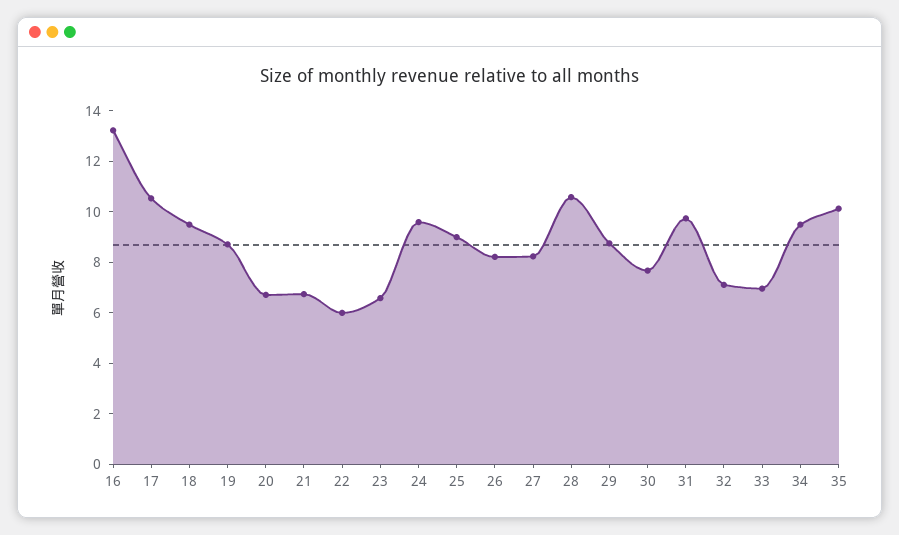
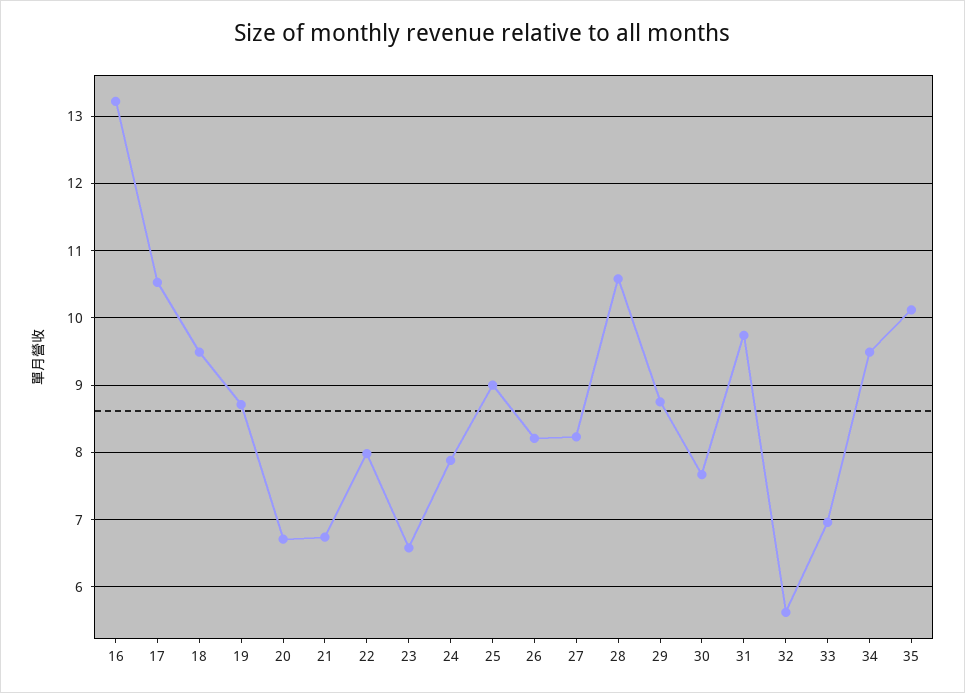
22: 6 -> 8
24: 9.5 -> 7.9
32: 7 -> 5.6

